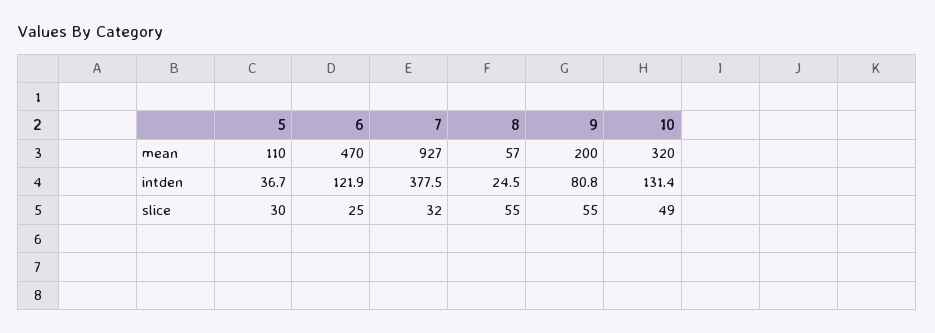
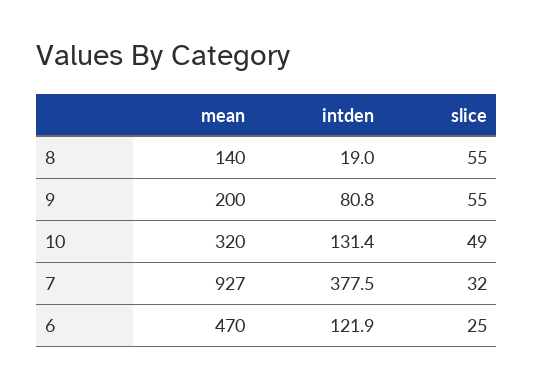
5, mean: 110 -> none
8, mean: 57 -> 140
5, intden: 36.7 -> none
8, intden: 24.5 -> 19
5, slice: 30 -> none

